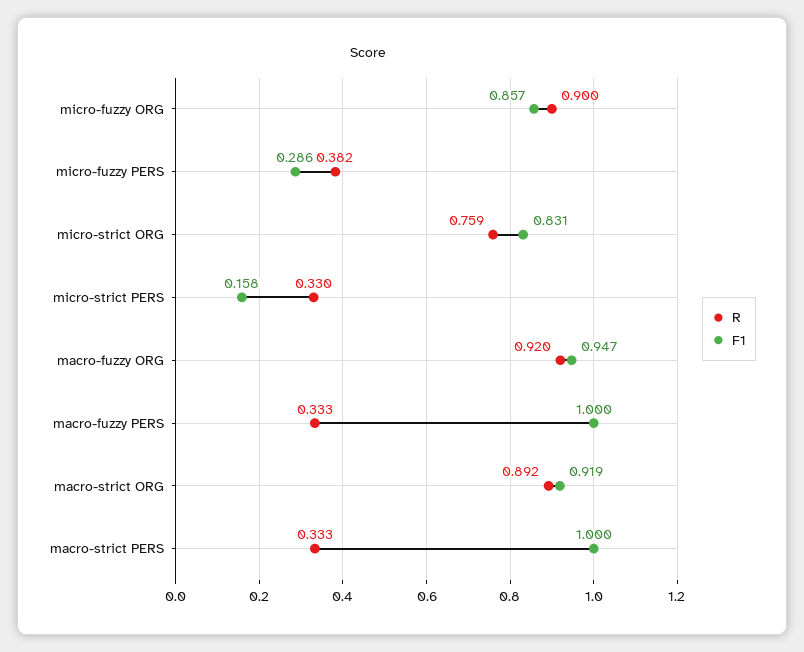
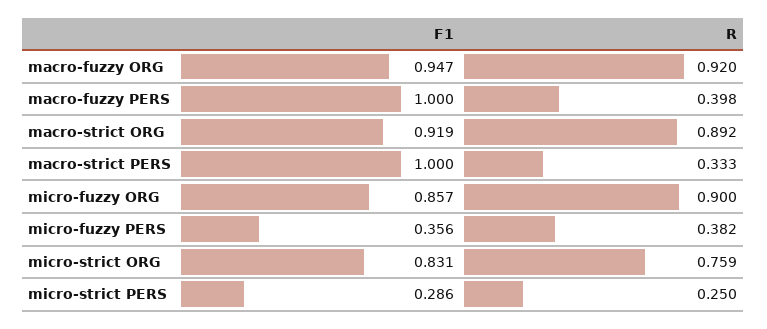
F1, micro-fuzzy PERS: 0.286 -> 0.356
R, micro-strict PERS: 0.33 -> 0.25
F1, micro-strict PERS: 0.158 -> 0.286
R, macro-fuzzy PERS: 0.333 -> 0.398

